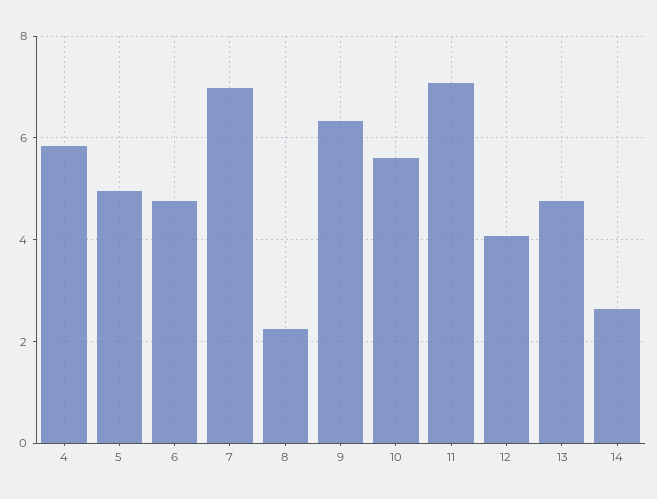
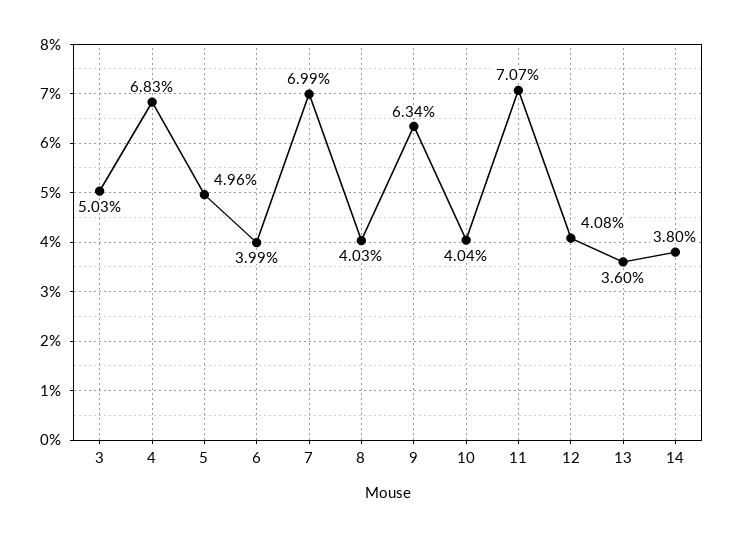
4: 5.8 -> 6.83
6: 4.8 -> 3.99
8: 2.2 -> 4.03
10: 5.6 -> 4.04
13: 4.8 -> 3.6
14: 2.6 -> 3.8
3: none -> 5.03

